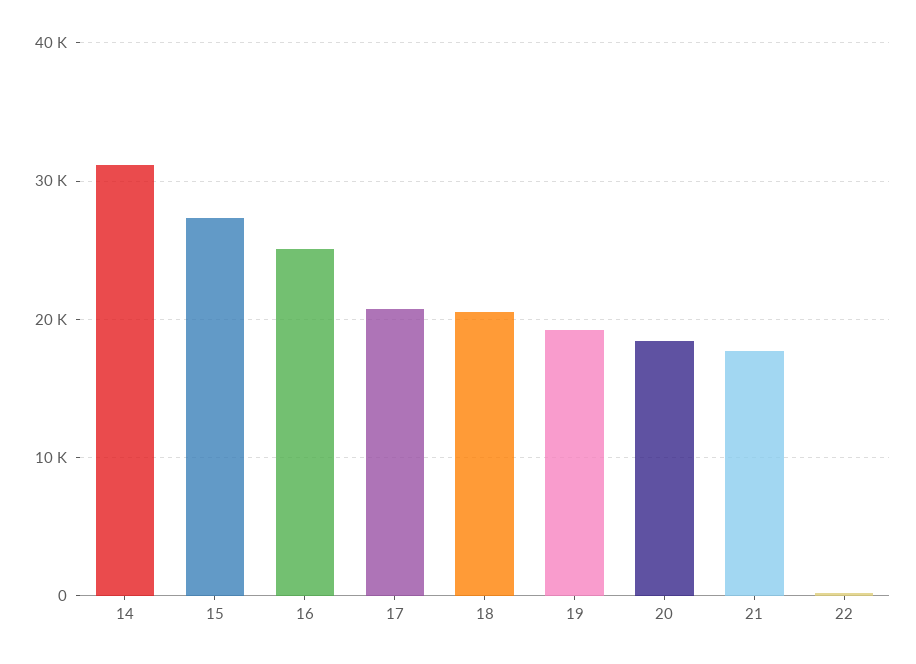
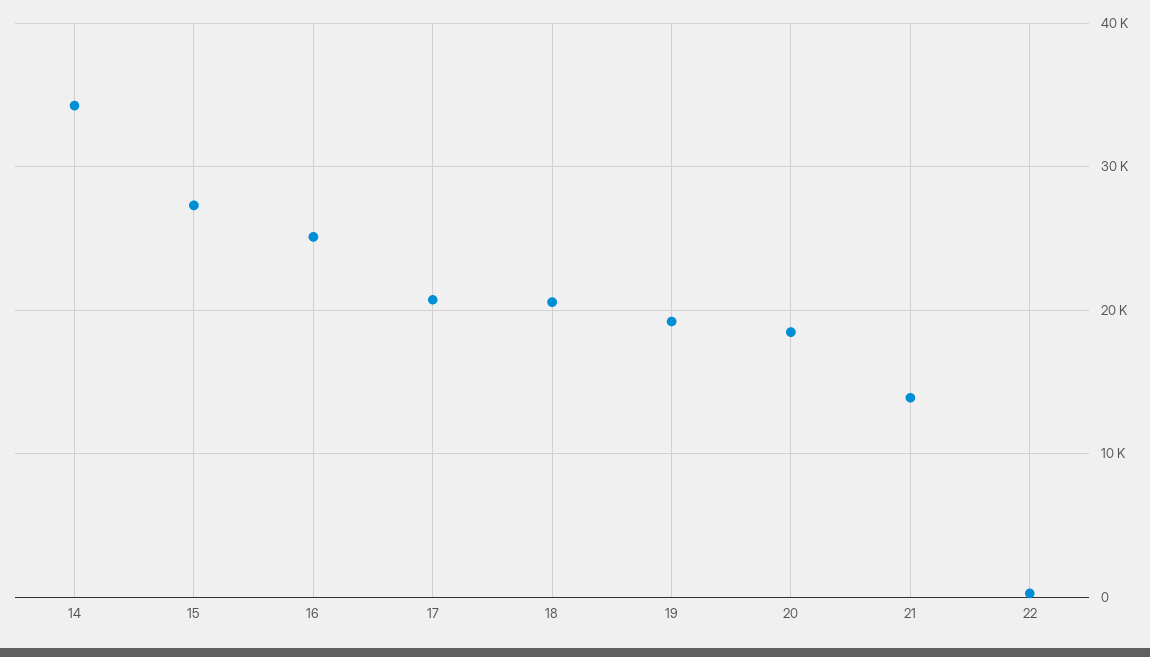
14: 31000 -> 34000
21: 18000 -> 14000

